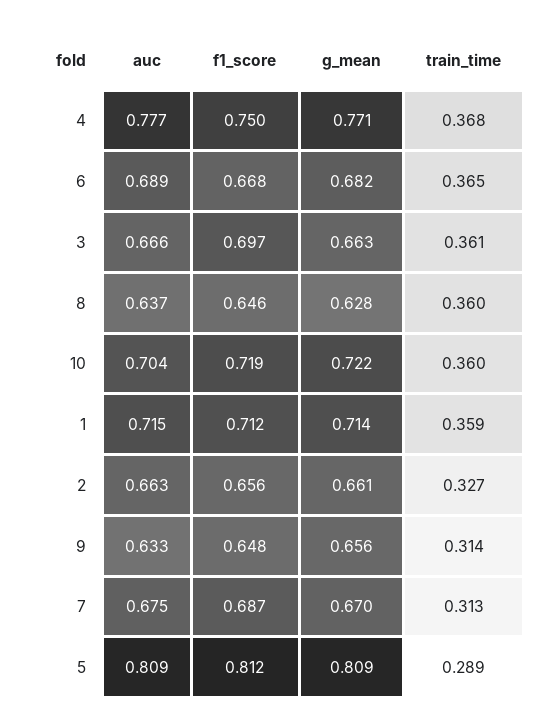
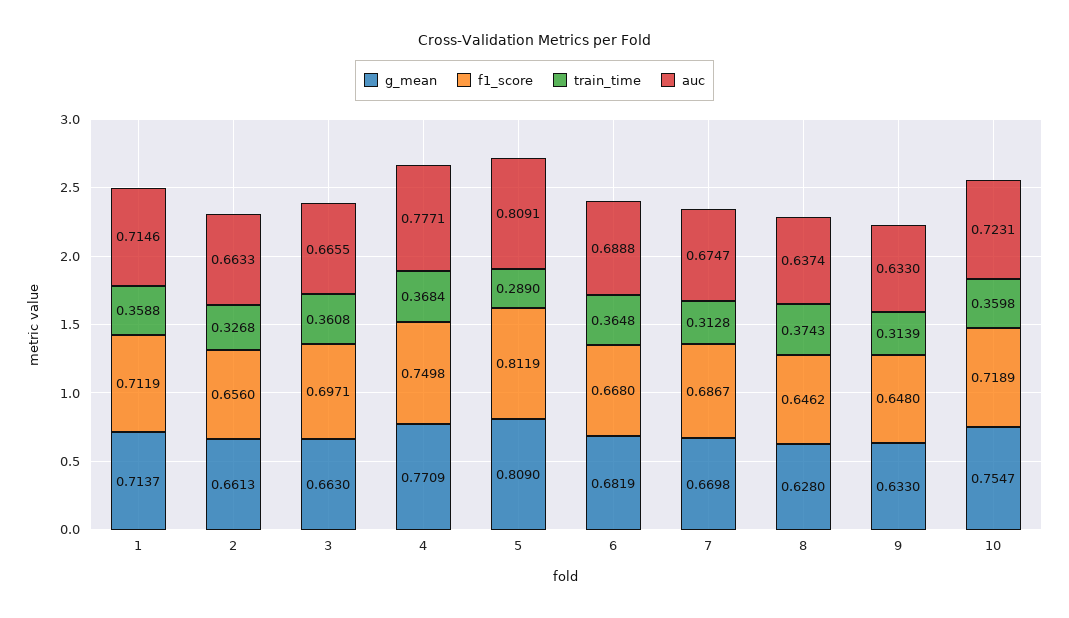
train_time, 8: 0.36 -> 0.3743
auc, 10: 0.704 -> 0.7231
g_mean, 10: 0.722 -> 0.7547
g_mean, 9: 0.656 -> 0.633

